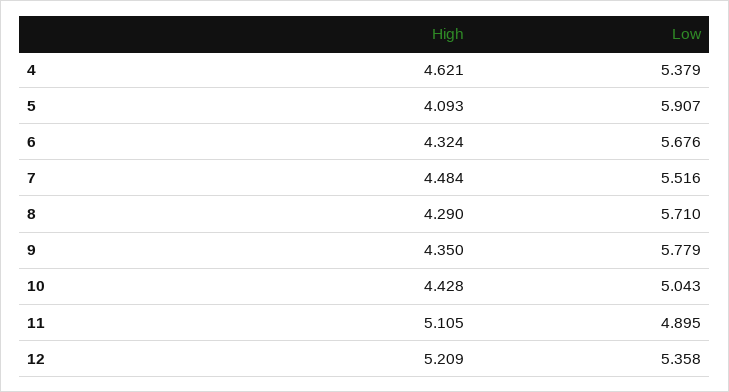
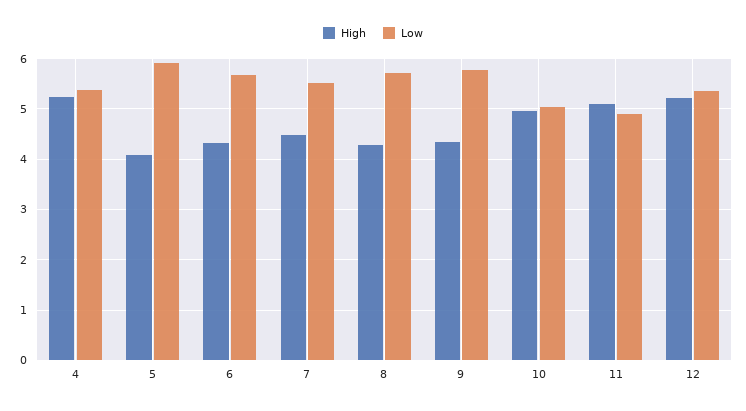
High, 4: 4.621 -> 5.2
High, 10: 4.428 -> 5

